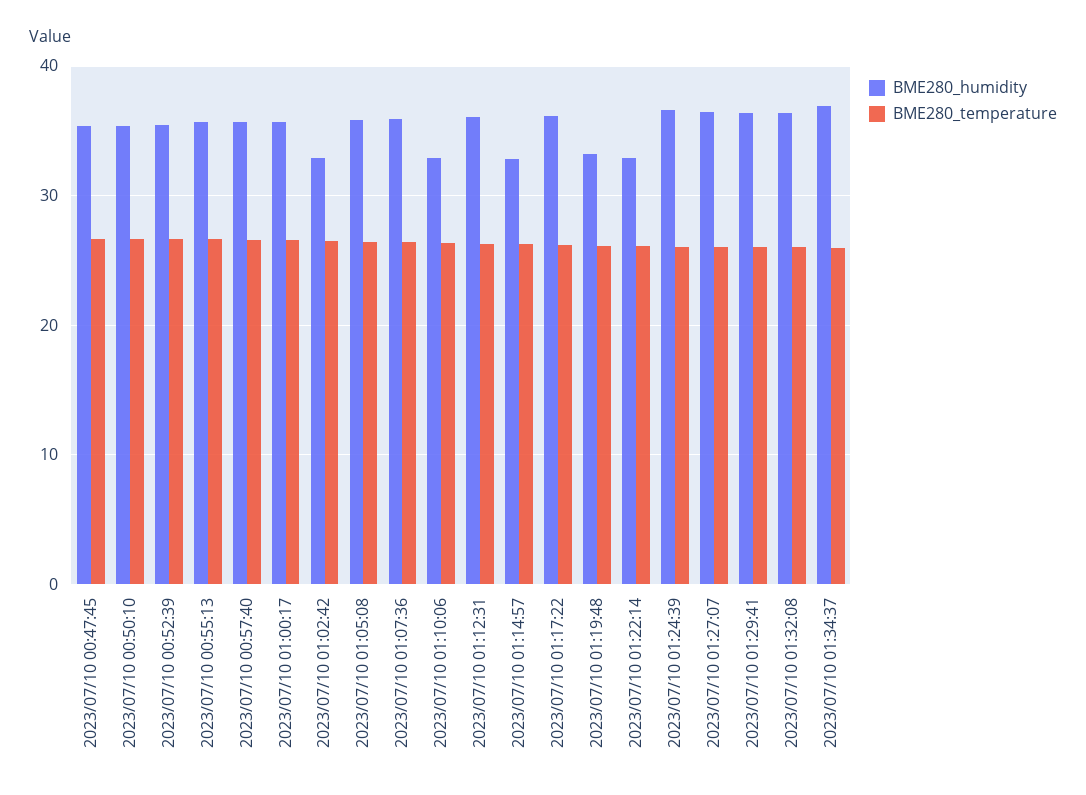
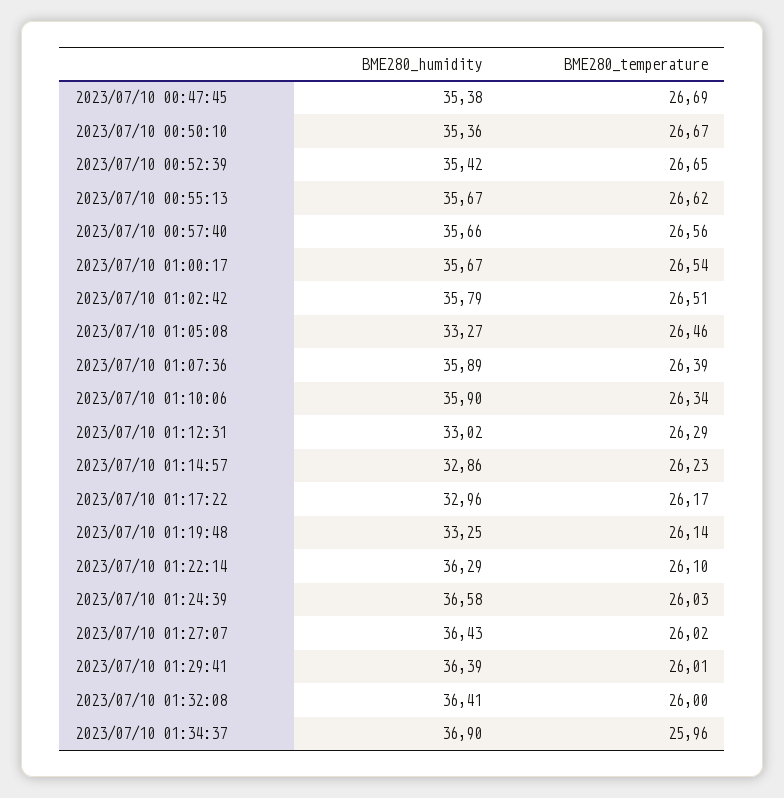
BME280_humidity, 2023/07/10 01:02:42: 33 -> 35.79
BME280_humidity, 2023/07/10 01:05:08: 36 -> 33.27
BME280_humidity, 2023/07/10 01:10:06: 33 -> 35.9
BME280_humidity, 2023/07/10 01:12:31: 36 -> 33.02
BME280_humidity, 2023/07/10 01:17:22: 36 -> 32.96
BME280_humidity, 2023/07/10 01:22:14: 33 -> 36.29

